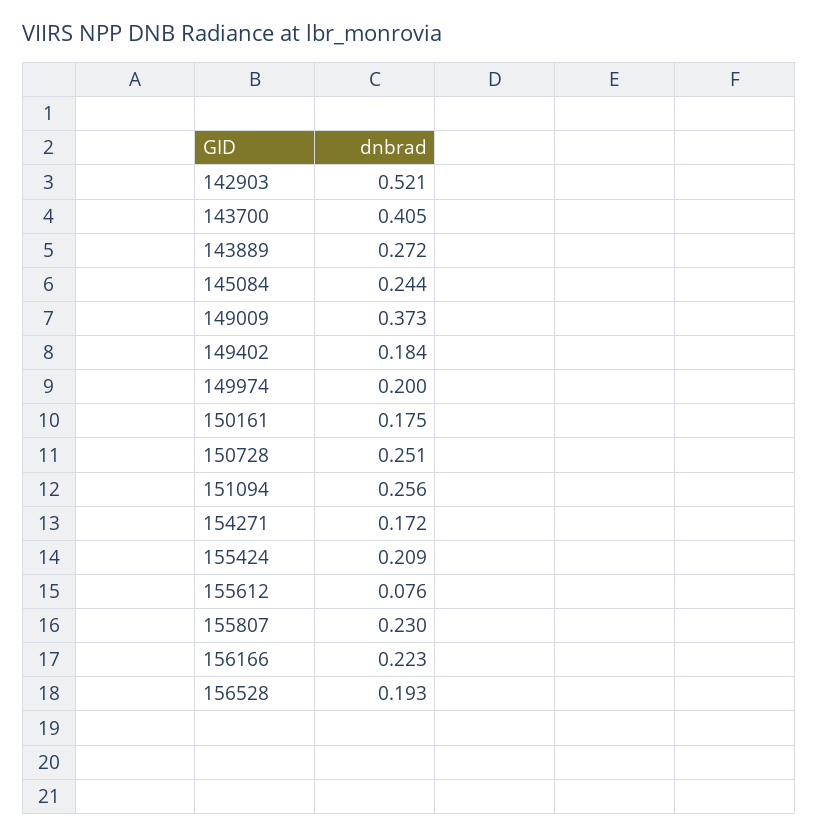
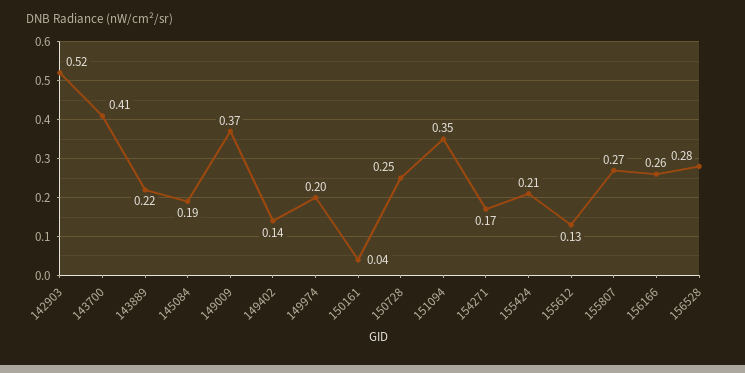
143889: 0.272 -> 0.22
145084: 0.244 -> 0.19
149402: 0.184 -> 0.14
150161: 0.175 -> 0.04
151094: 0.256 -> 0.35
155612: 0.076 -> 0.13
155807: 0.23 -> 0.27
156166: 0.223 -> 0.26
156528: 0.193 -> 0.28

